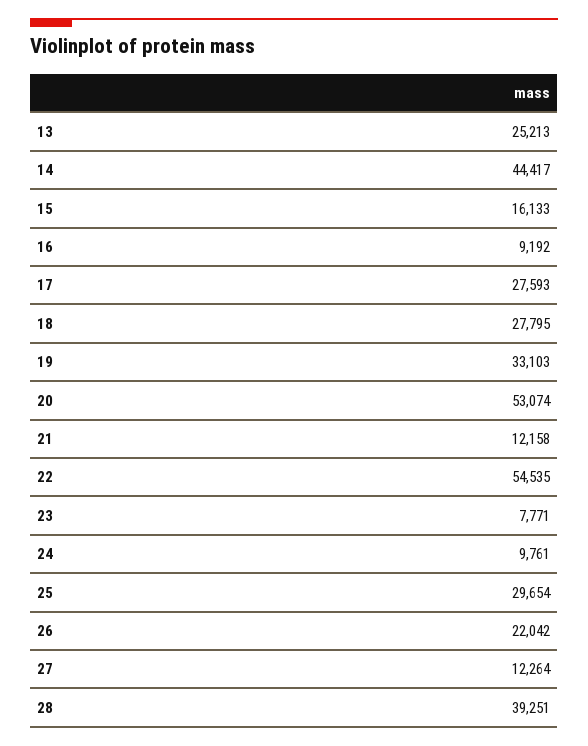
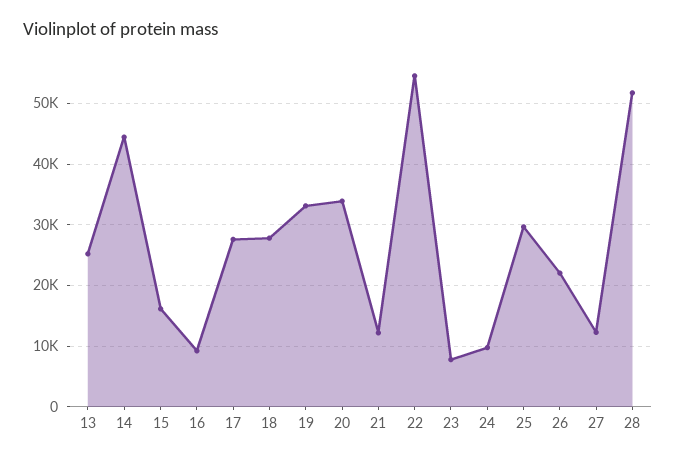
20: 53074 -> 34000
28: 39251 -> 52000

